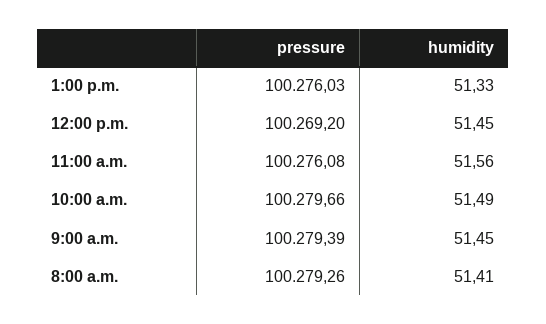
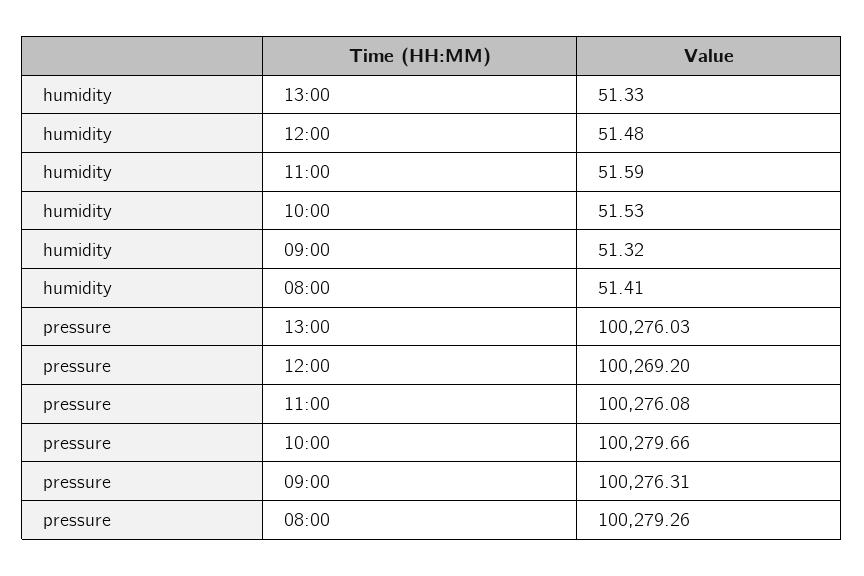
humidity, 12:00 p.m.: 51.45 -> 51.48
humidity, 11:00 a.m.: 51.56 -> 51.59
humidity, 10:00 a.m.: 51.49 -> 51.53
pressure, 9:00 a.m.: 100279.39 -> 100276.31
humidity, 9:00 a.m.: 51.45 -> 51.32

